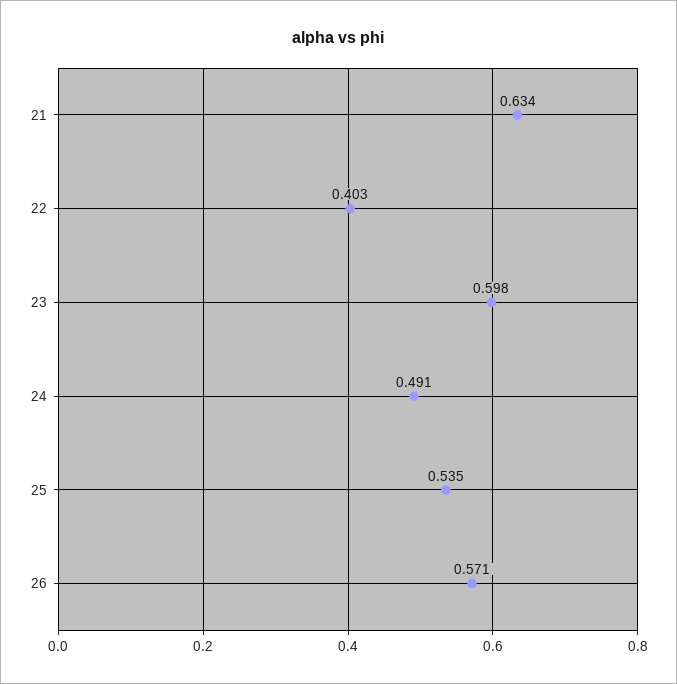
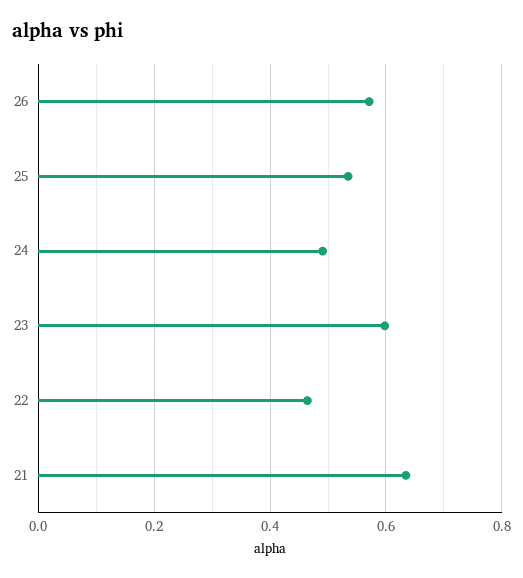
22: 0.403 -> 0.46

